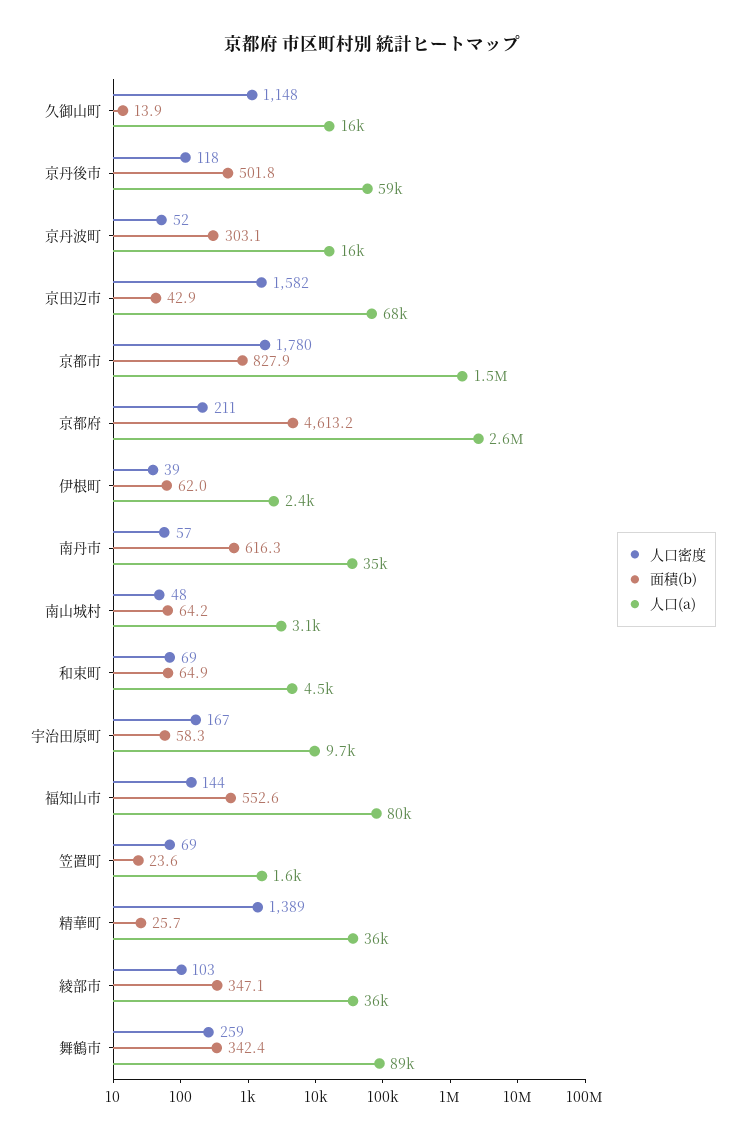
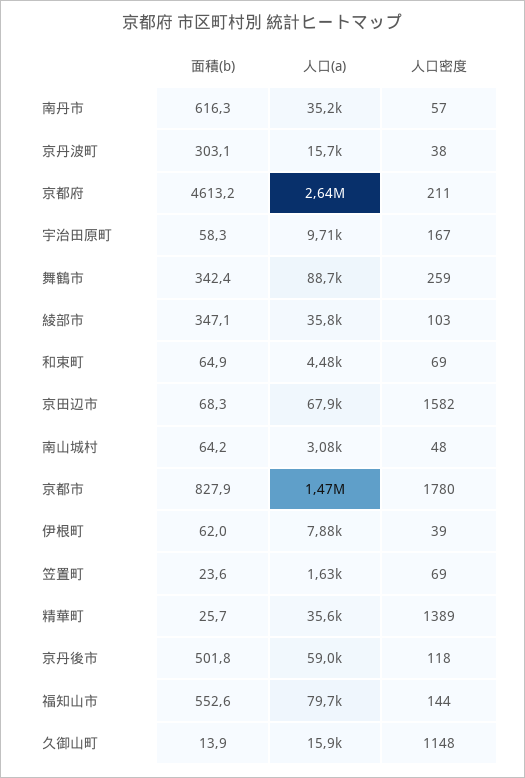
人口密度, 京丹波町: 52 -> 38
面積(b), 京田辺市: 42.9 -> 68.3
人口(a), 伊根町: 2400 -> 7880

